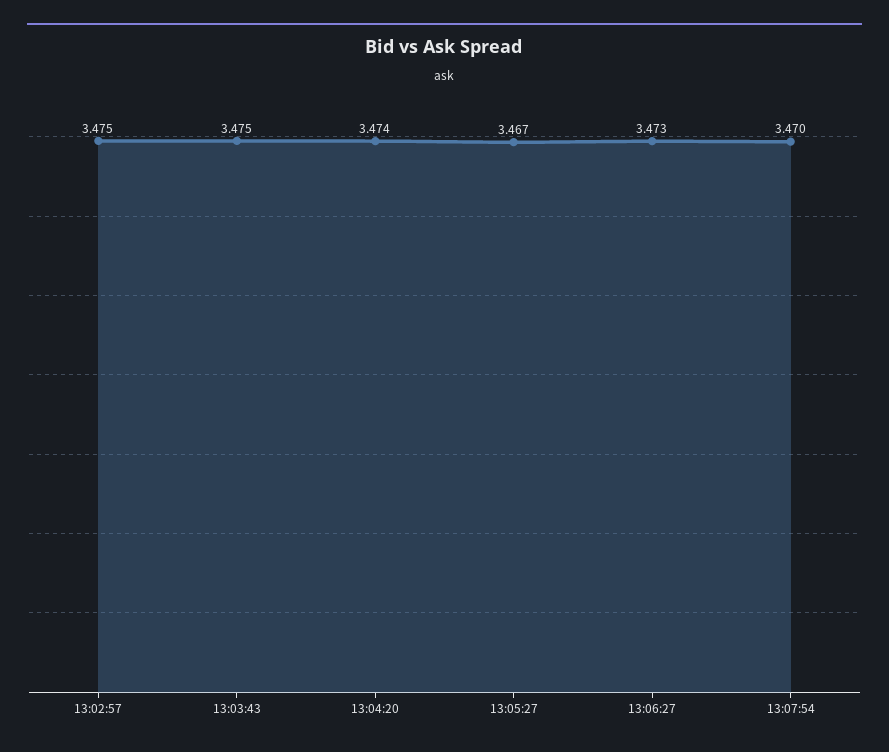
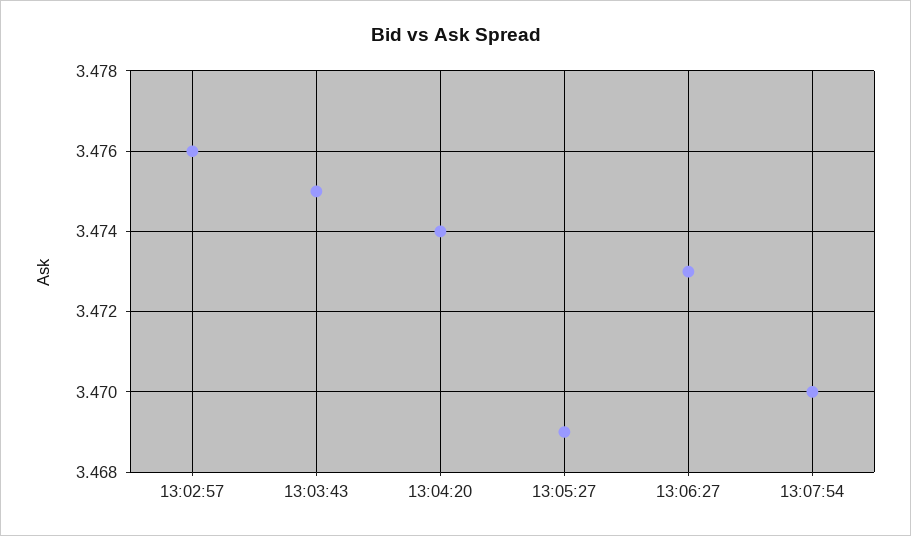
13:02:57: 3.475 -> 3.476
13:05:27: 3.467 -> 3.469

